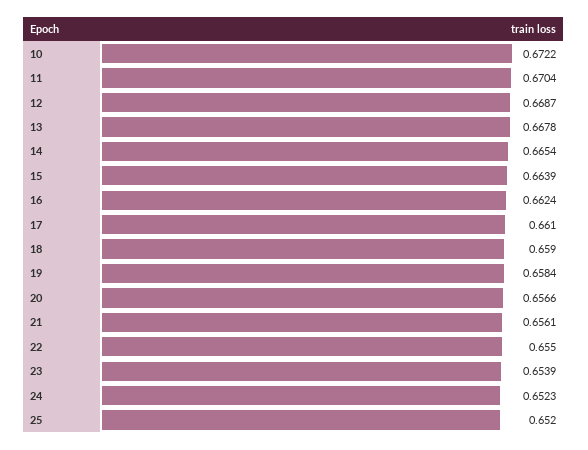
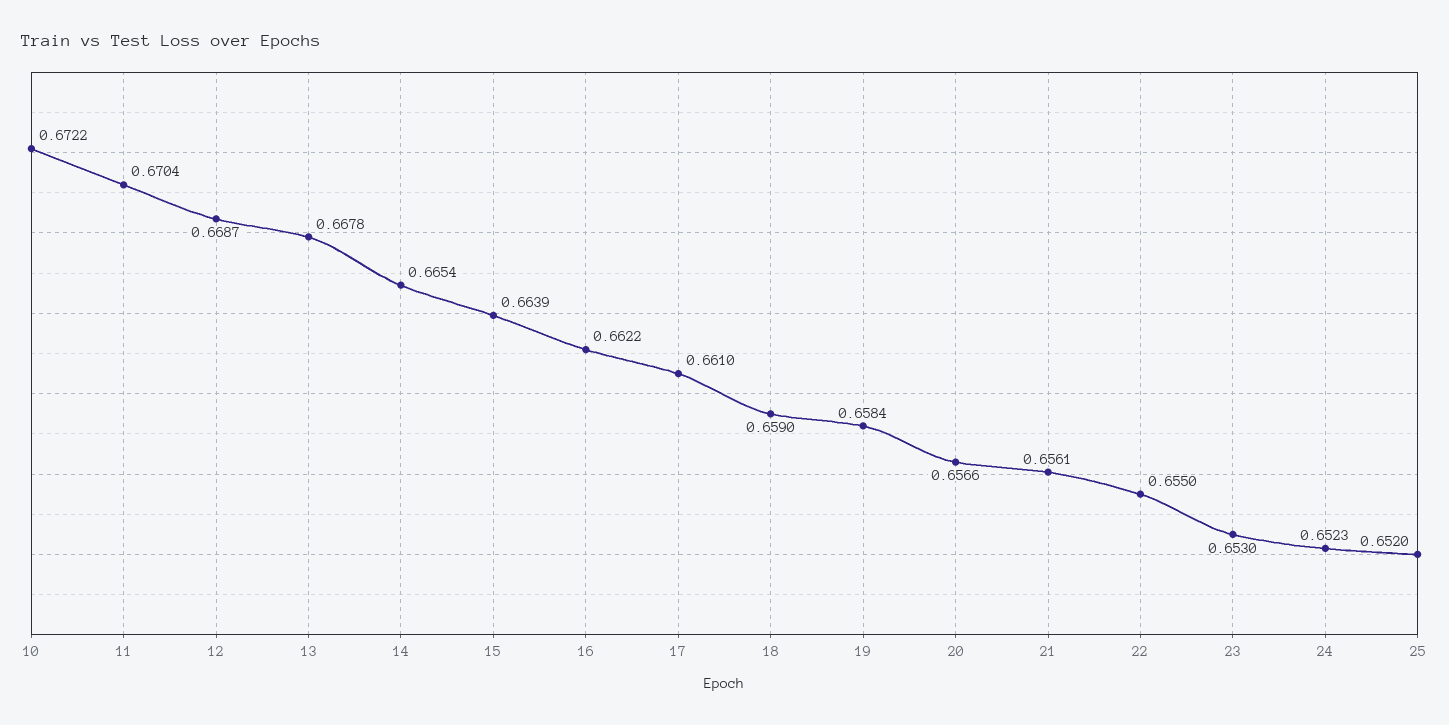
16: 0.6624 -> 0.6622
23: 0.6539 -> 0.653

